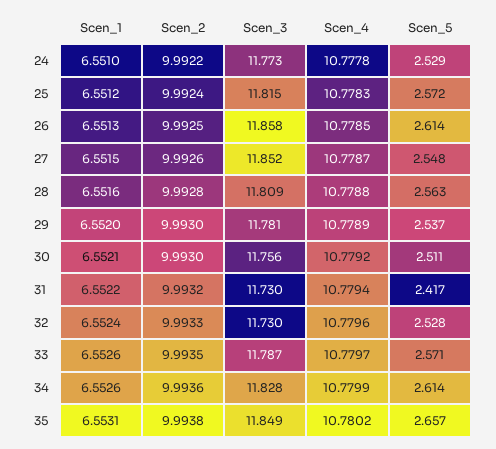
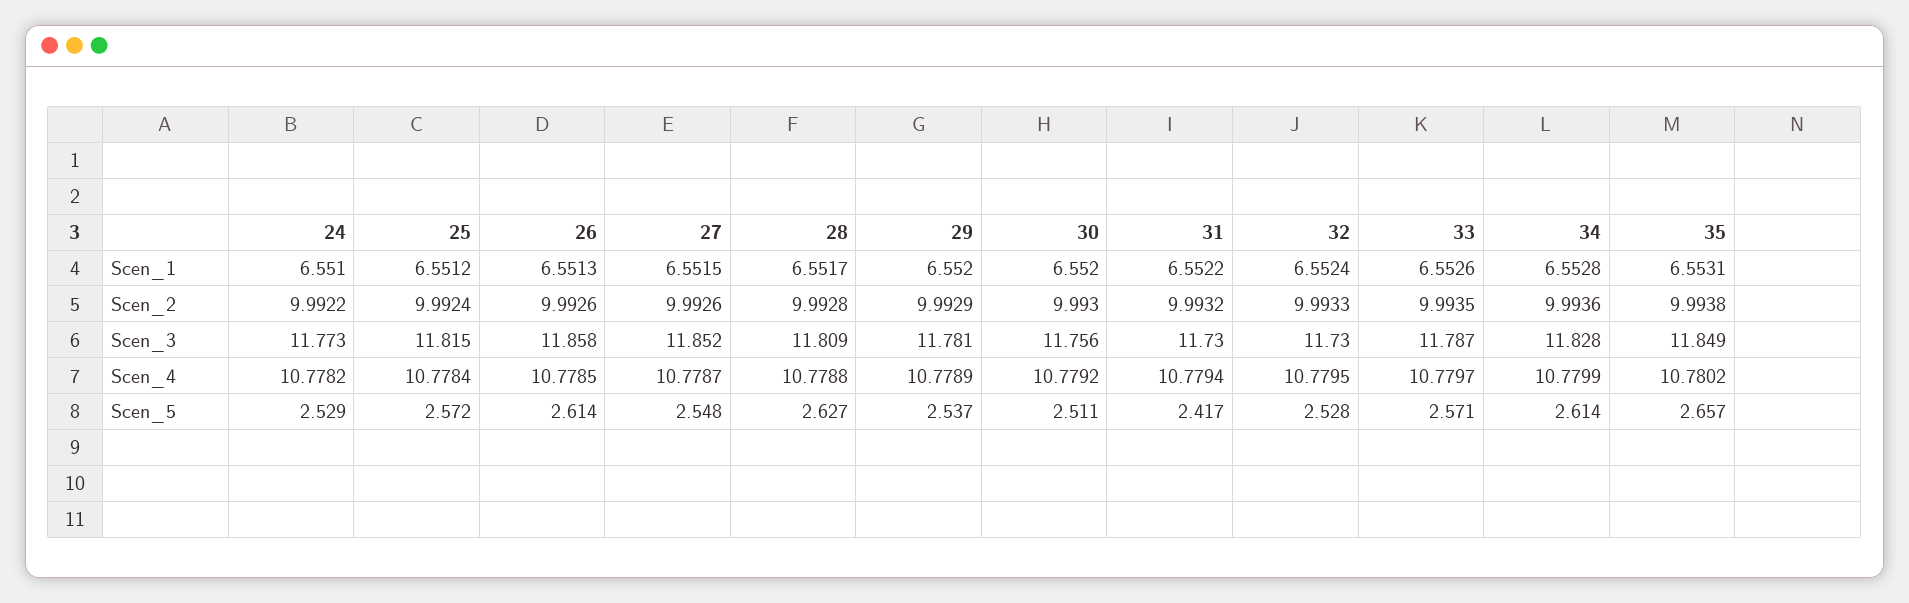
Scen_4, 24: 10.7778 -> 10.7782
Scen_4, 25: 10.7783 -> 10.7784
Scen_2, 26: 9.9925 -> 9.9926
Scen_1, 28: 6.5516 -> 6.5517
Scen_5, 28: 2.563 -> 2.627
Scen_2, 29: 9.993 -> 9.9929
Scen_1, 30: 6.5521 -> 6.552
Scen_4, 32: 10.7796 -> 10.7795
Scen_1, 34: 6.5526 -> 6.5528

